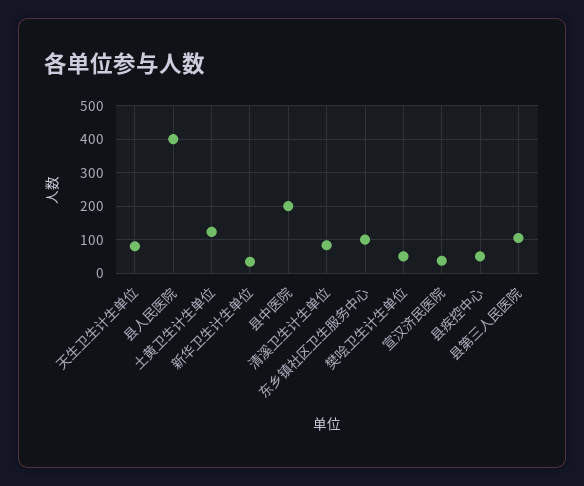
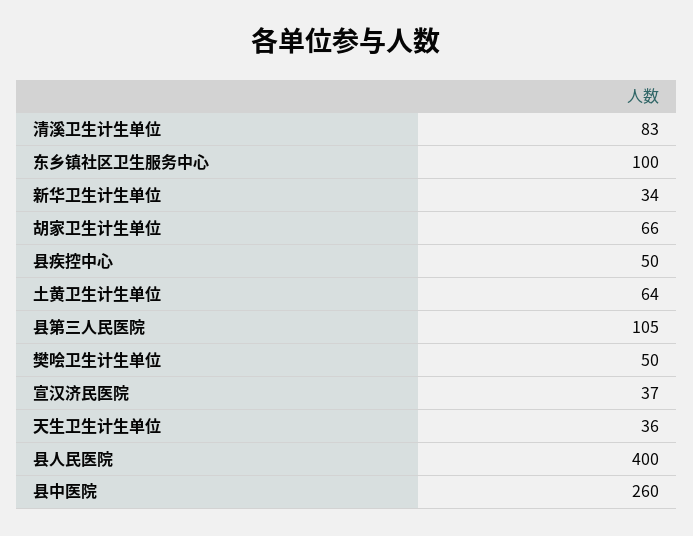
天生卫生计生单位: 80 -> 36
土黄卫生计生单位: 120 -> 64
县中医院: 200 -> 260
胡家卫生计生单位: none -> 66

